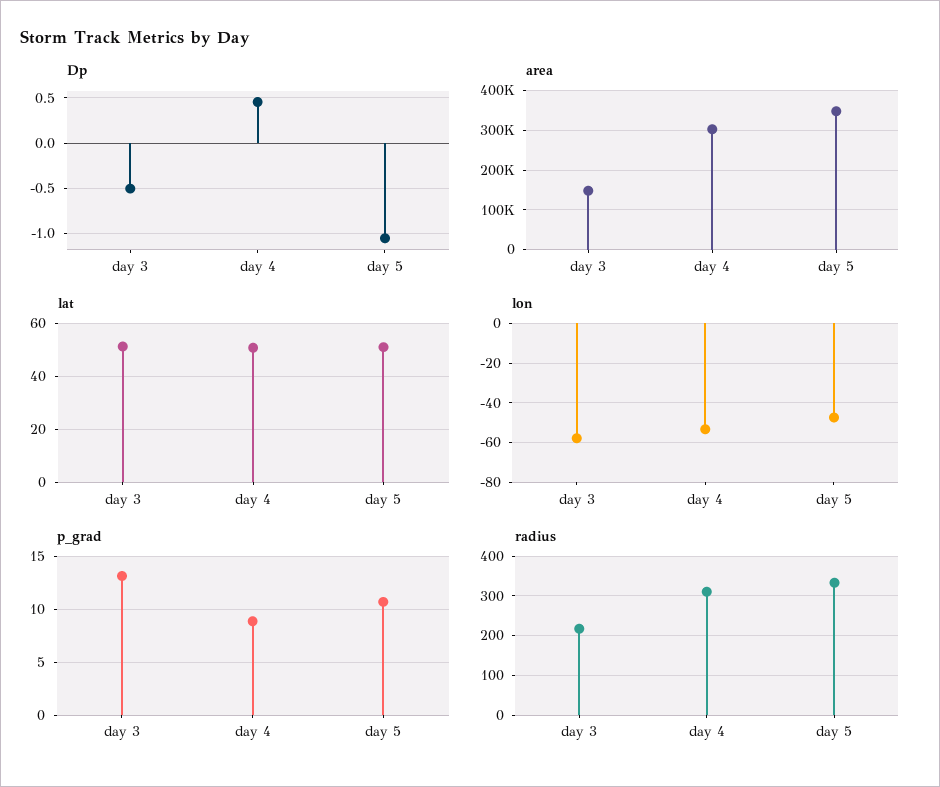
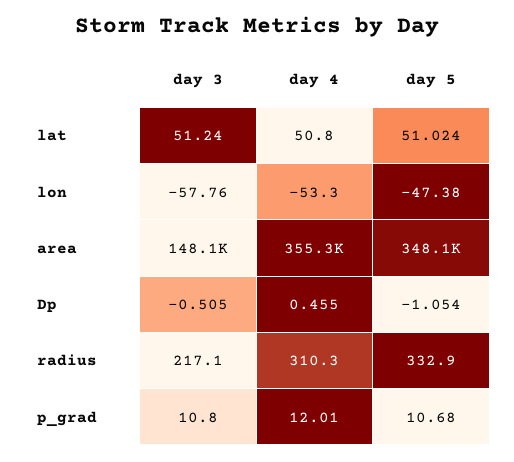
area, day 4: 300000 -> 355300
p_grad, day 3: 13 -> 10.8
p_grad, day 4: 9 -> 12.01

